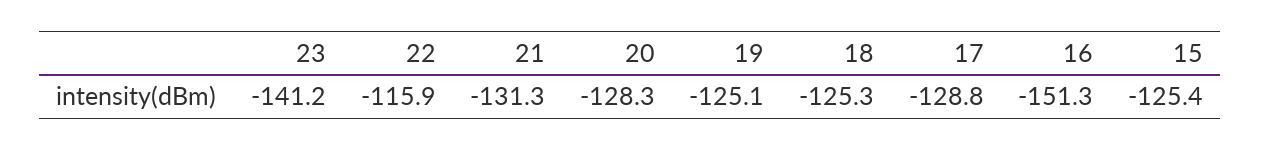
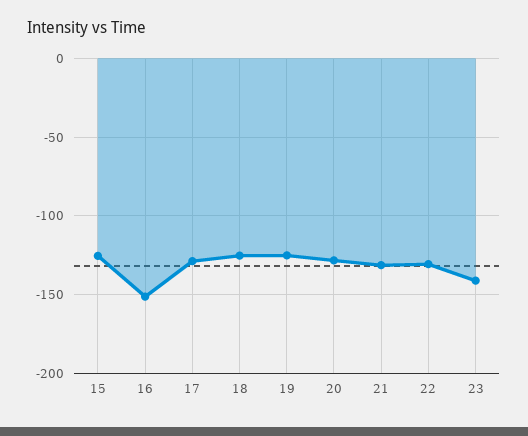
22: -115.9 -> -130

